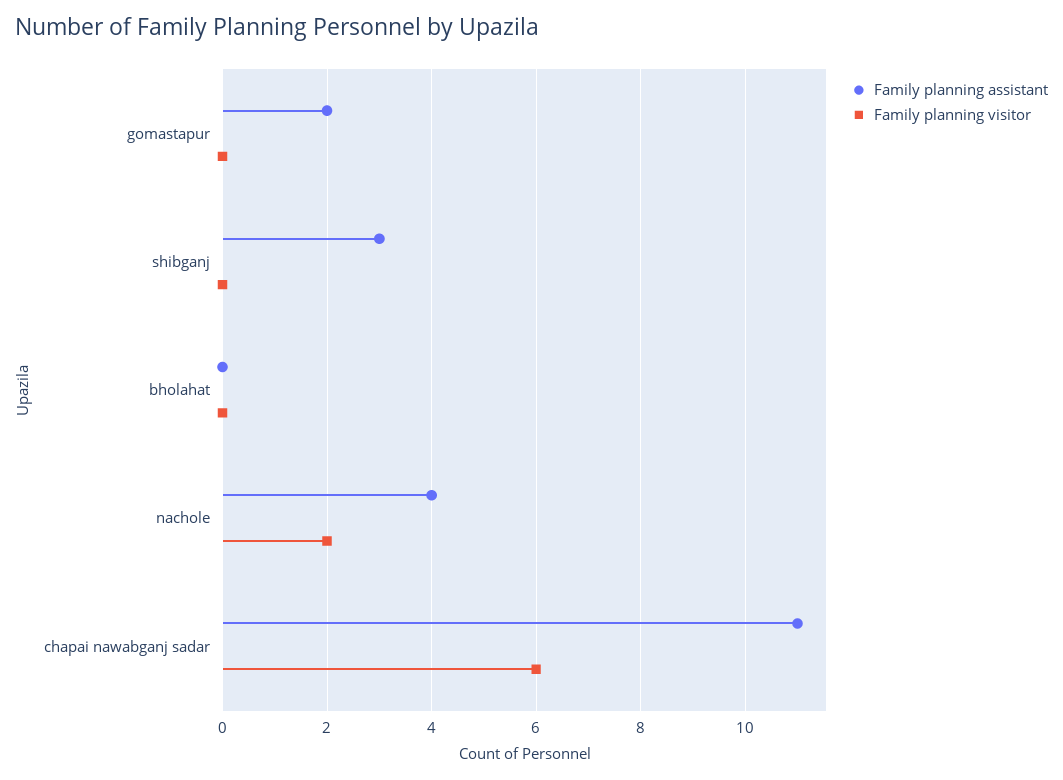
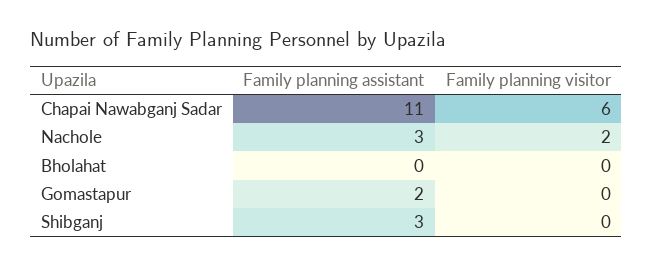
Family planning assistant, nachole: 4 -> 3

